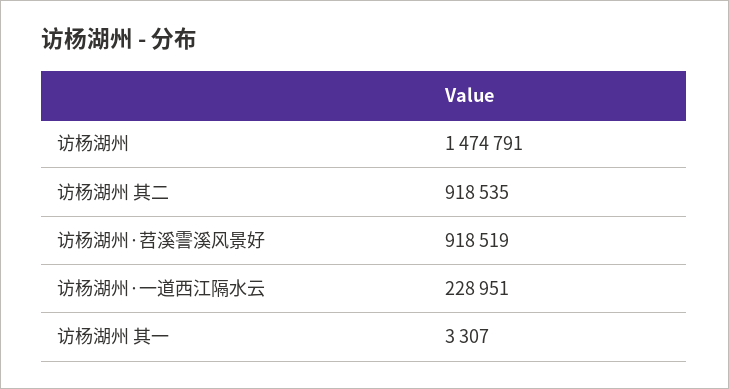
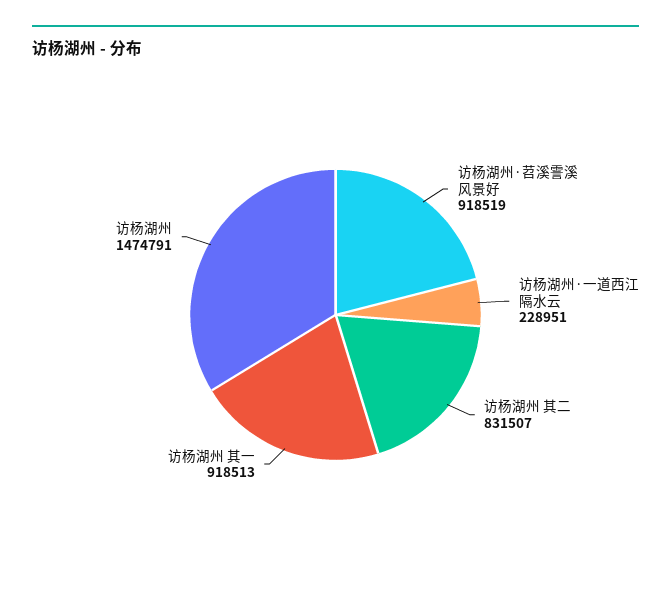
访杨湖州 其二: 918535 -> 831507
访杨湖州 其一: 3307 -> 918513

